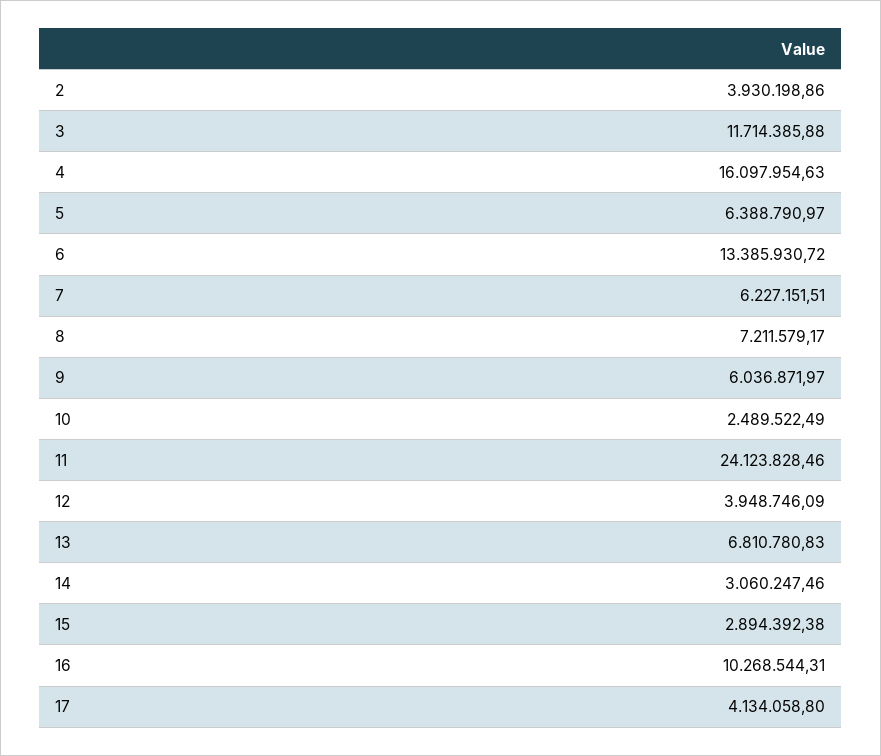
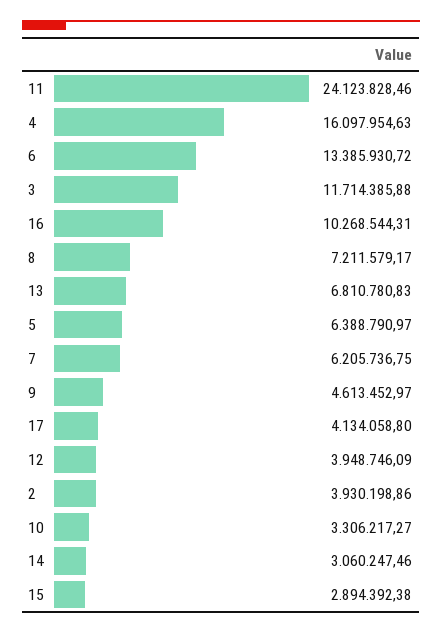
7: 6227151.51 -> 6205736.75
9: 6036871.97 -> 4613452.97
10: 2489522.49 -> 3306217.27

